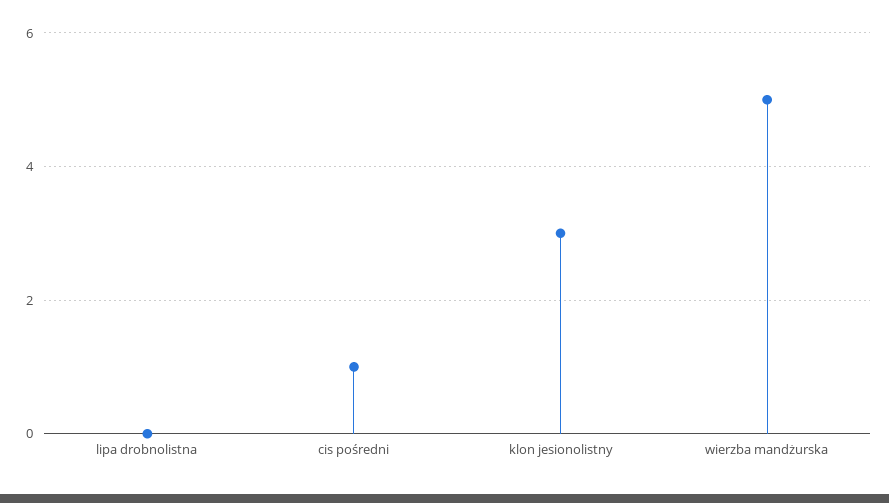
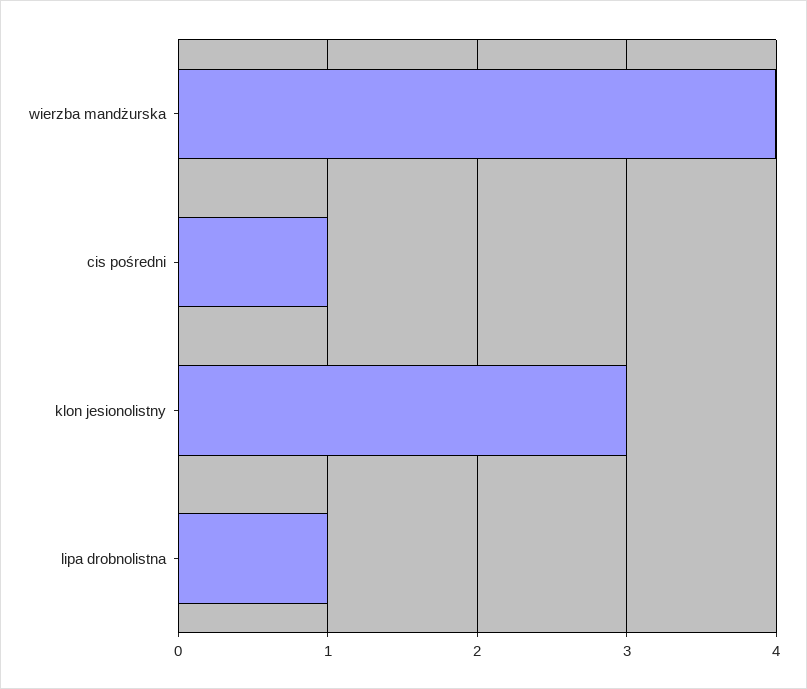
lipa drobnolistna: 0 -> 1
wierzba mandżurska: 5 -> 4

